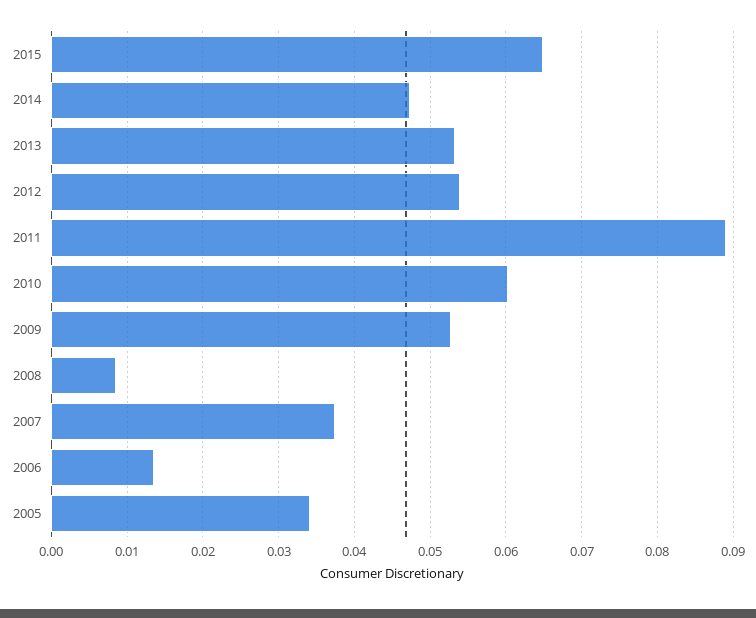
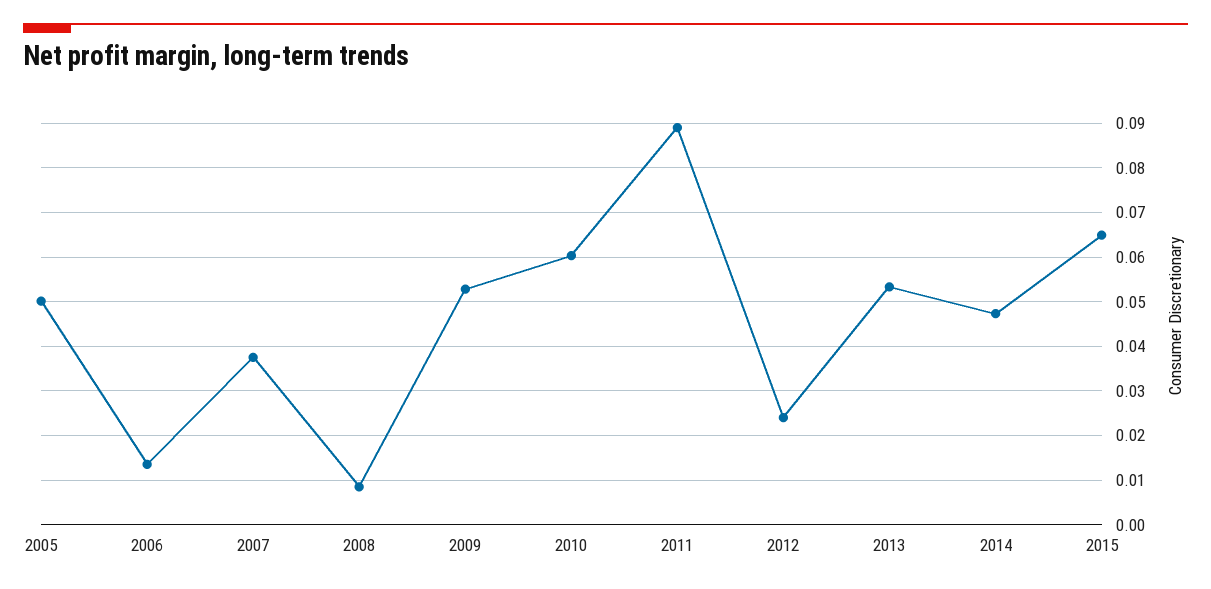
2012: 0.054 -> 0.024
2005: 0.034 -> 0.05

